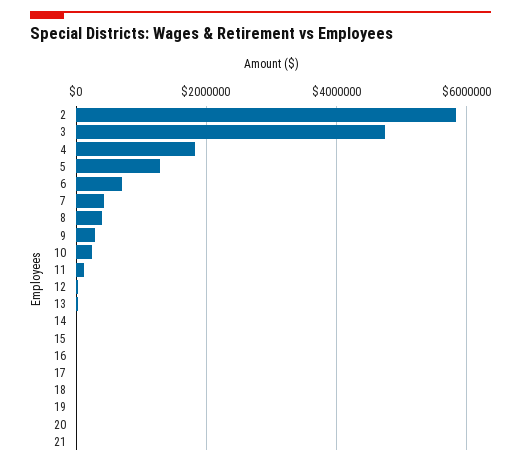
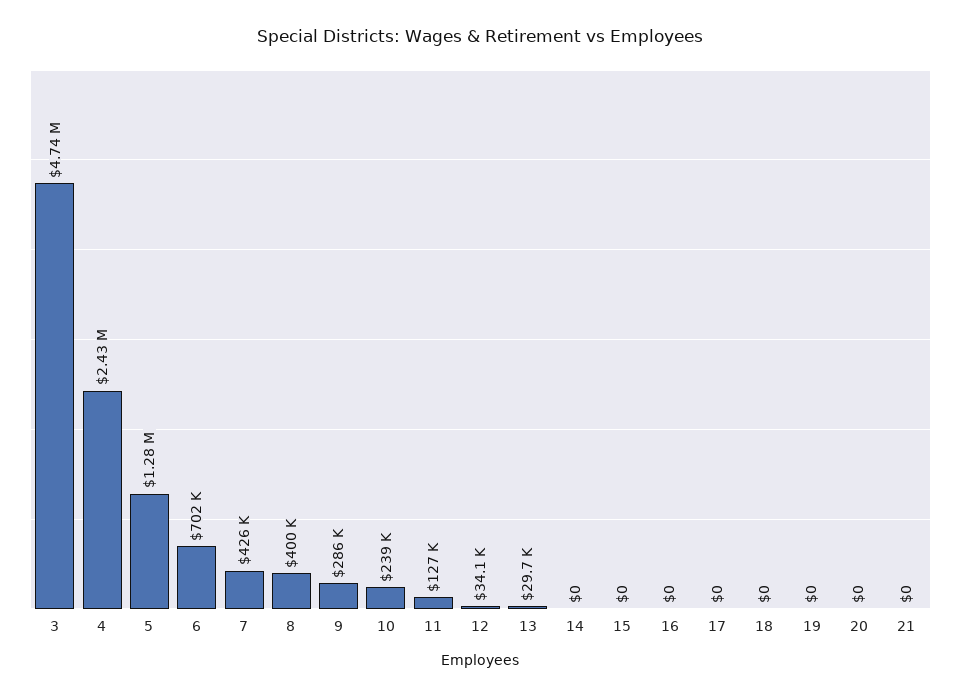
2: 5800000 -> none
4: 1800000 -> 2430000

